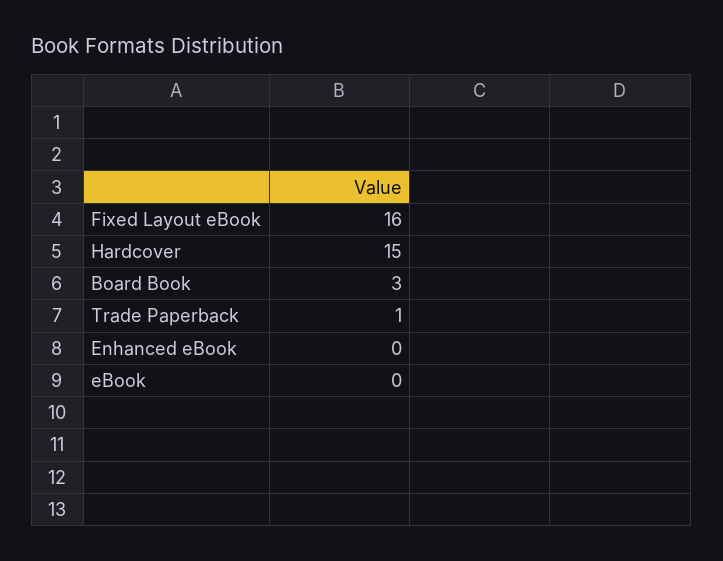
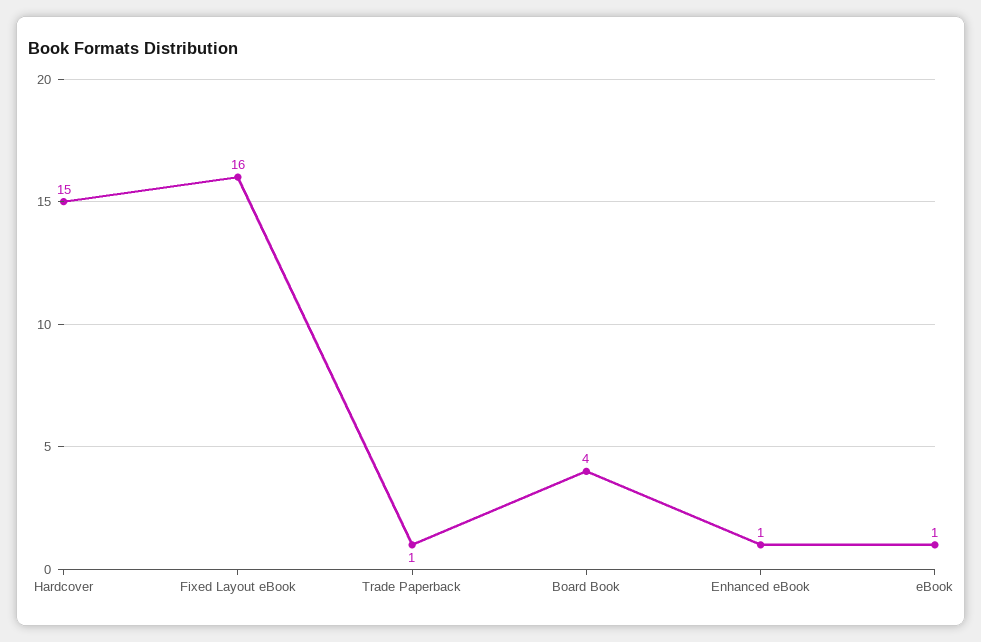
Board Book: 3 -> 4
Enhanced eBook: 0 -> 1
eBook: 0 -> 1

